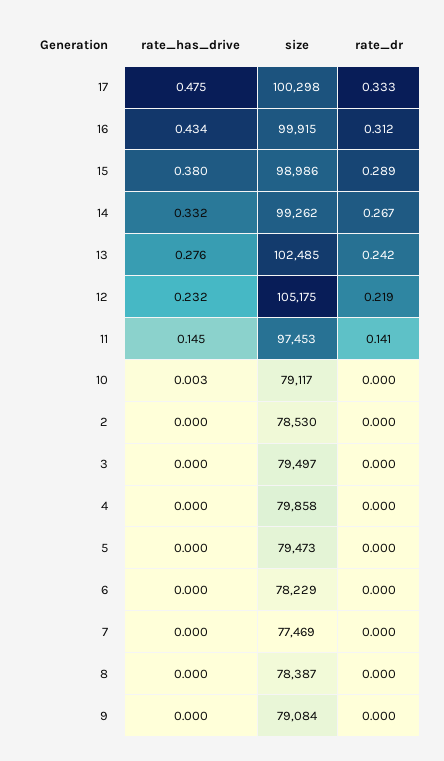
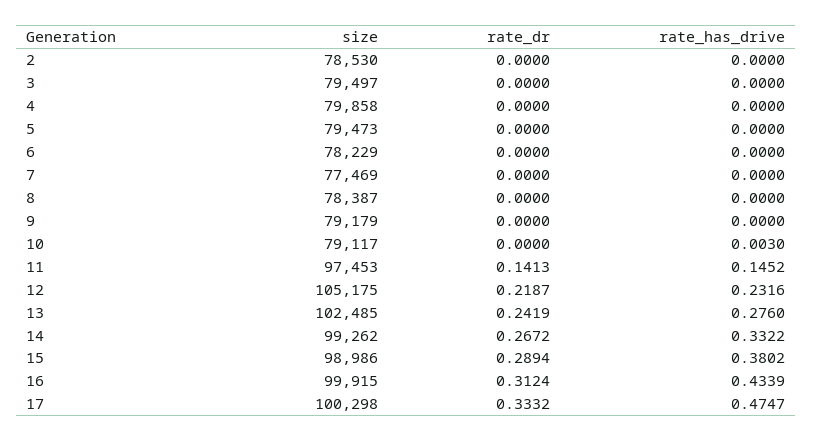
size, 9: 79084 -> 79179

